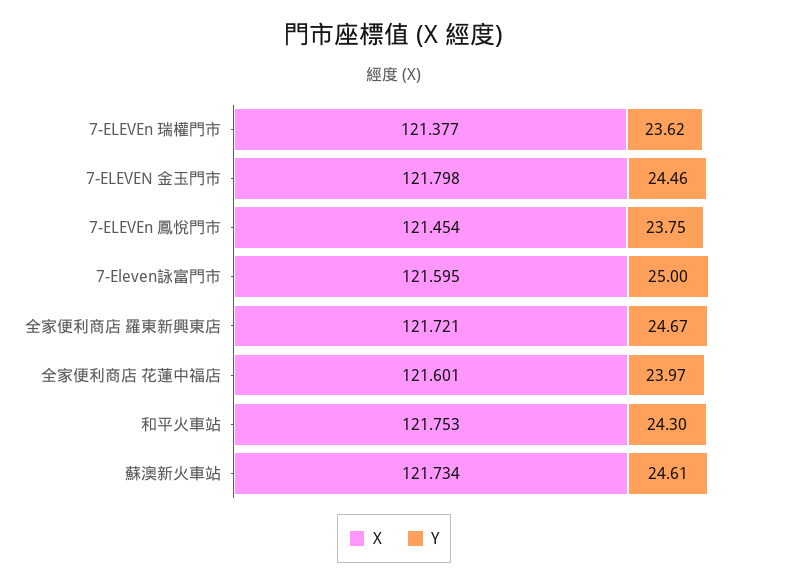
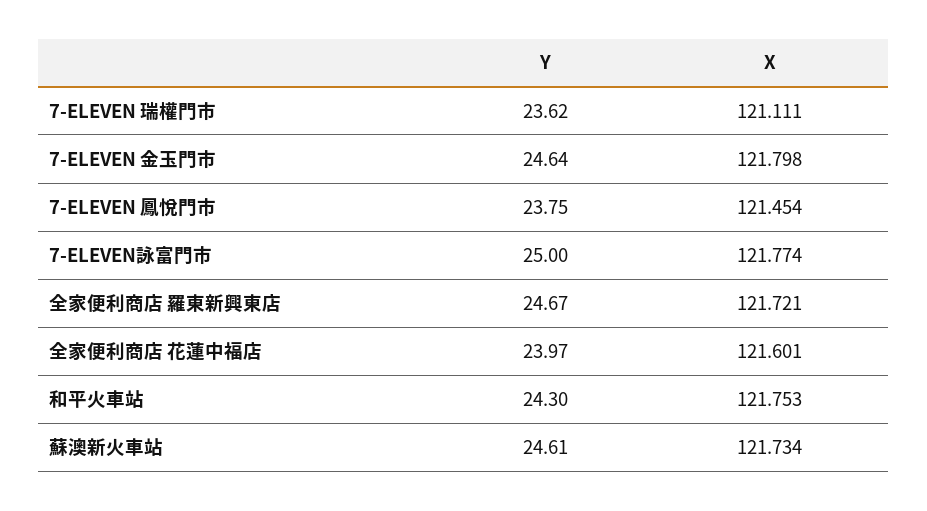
X, 7-ELEVEn 瑞權門市: 121.377 -> 121.111
Y, 7-ELEVEN 金玉門市: 24.46 -> 24.64
X, 7-Eleven詠富門市: 121.595 -> 121.774

